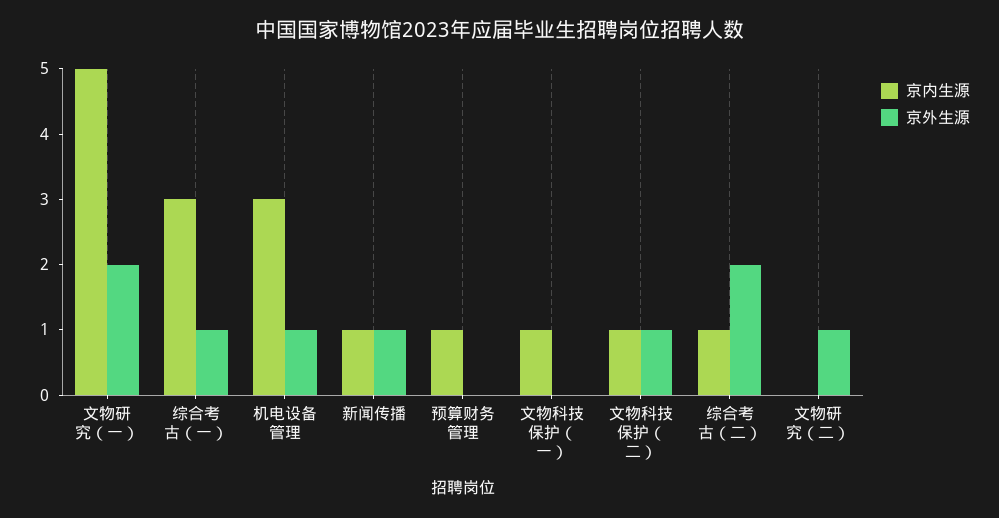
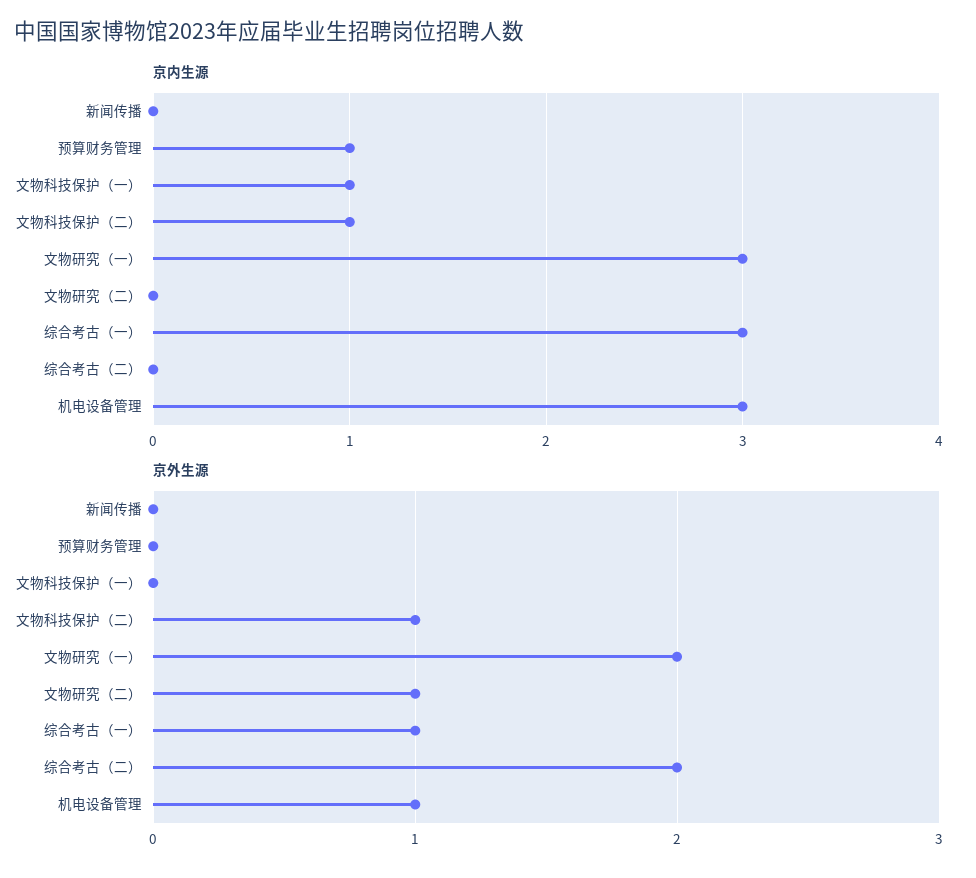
京内生源, 文物研究（一）: 5 -> 3
京内生源, 新闻传播: 1 -> 0
京外生源, 新闻传播: 1 -> 0
京内生源, 综合考古（二）: 1 -> 0

